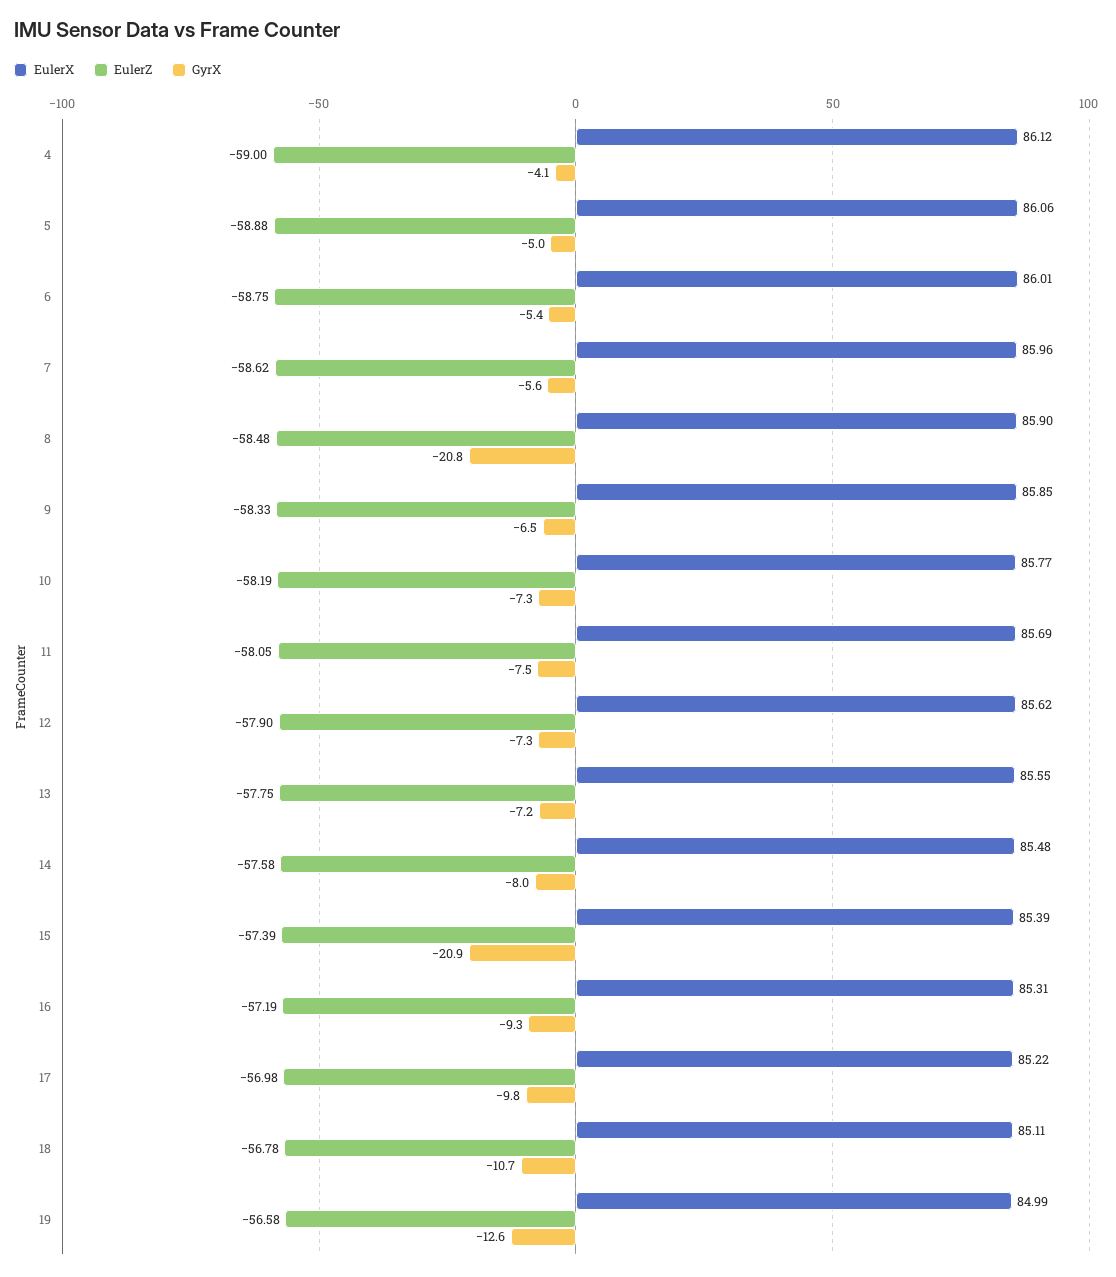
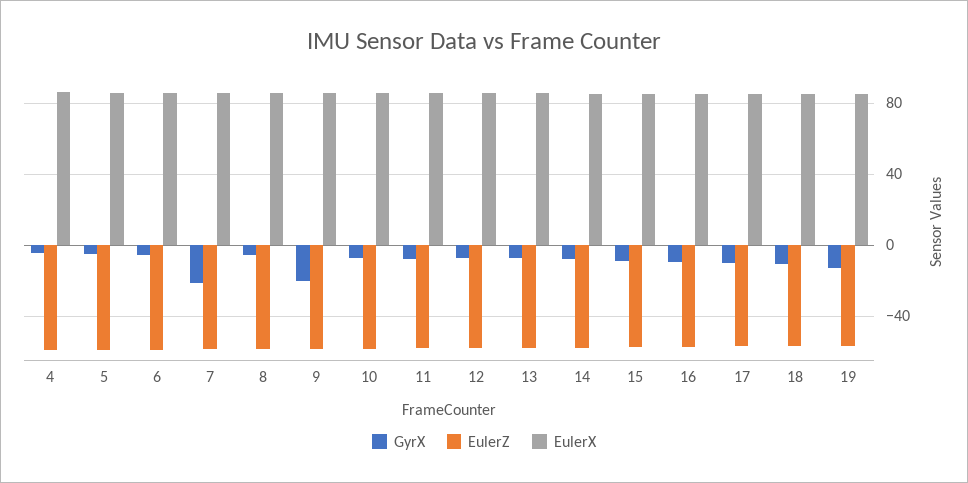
GyrX, 7: -5.6 -> -20
GyrX, 8: -20.8 -> -5
GyrX, 9: -6.5 -> -20
GyrX, 15: -20.9 -> -10

